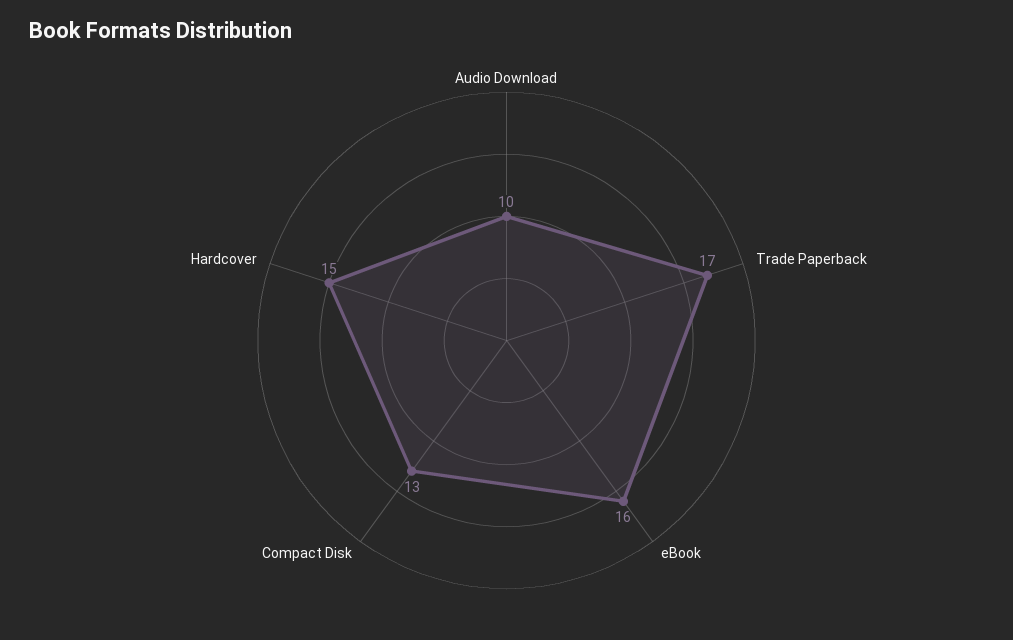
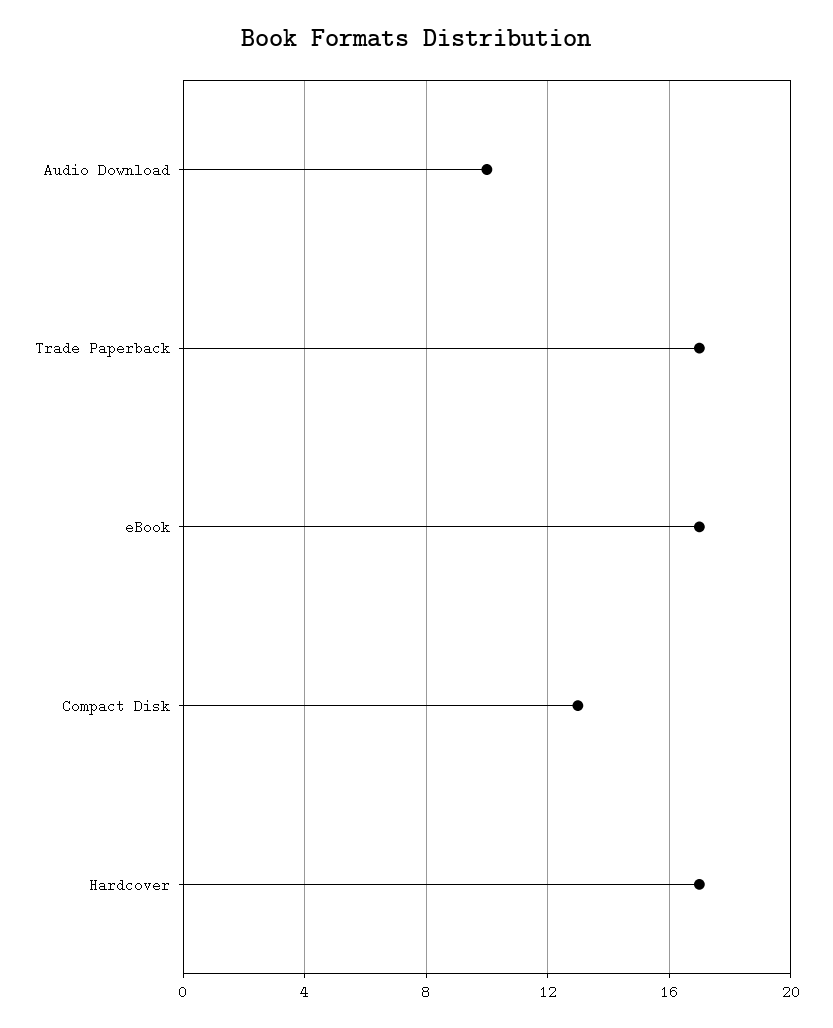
eBook: 16 -> 17
Hardcover: 15 -> 17

